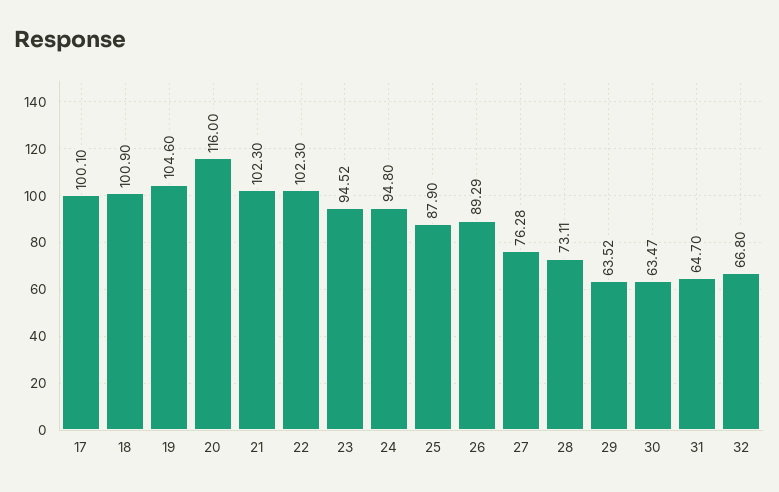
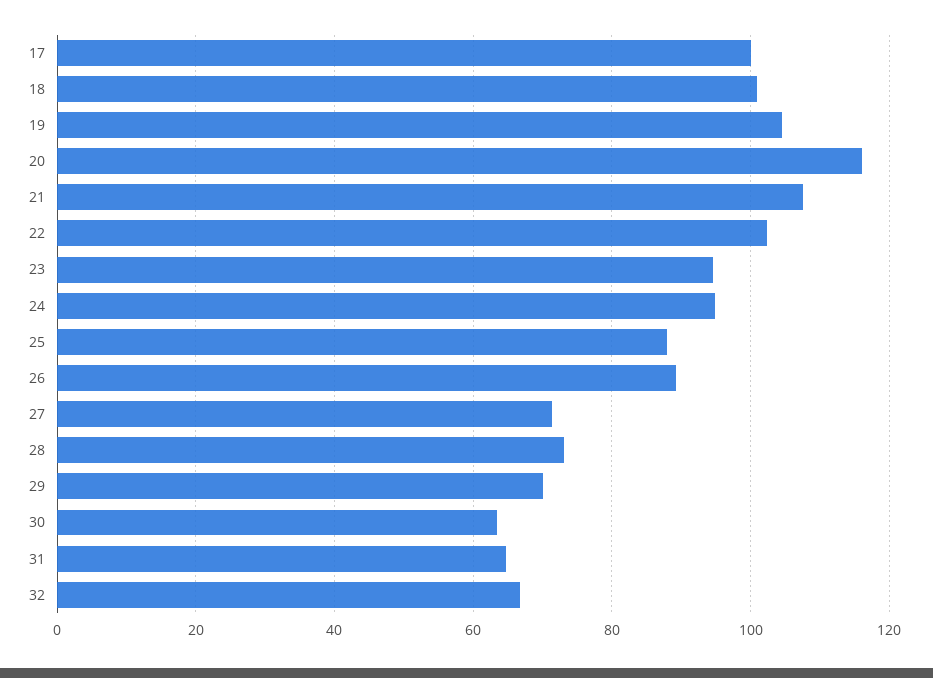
21: 102.3 -> 108
27: 76.28 -> 72
29: 63.52 -> 70

